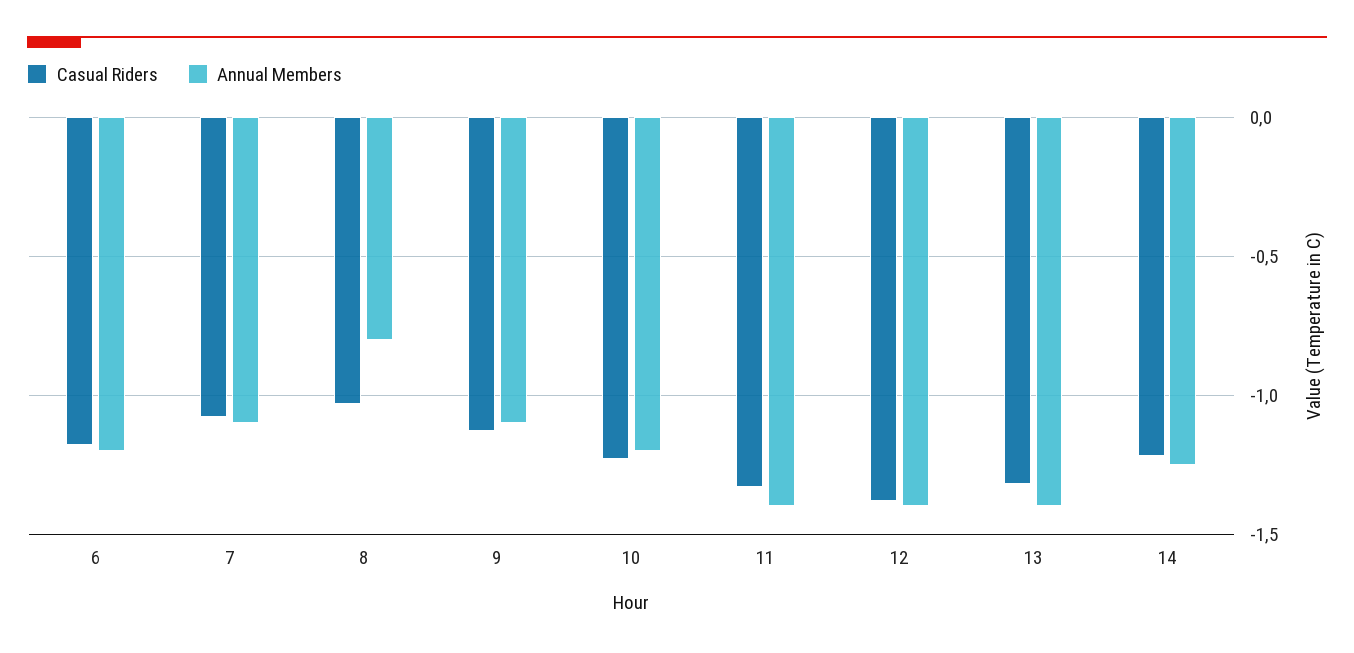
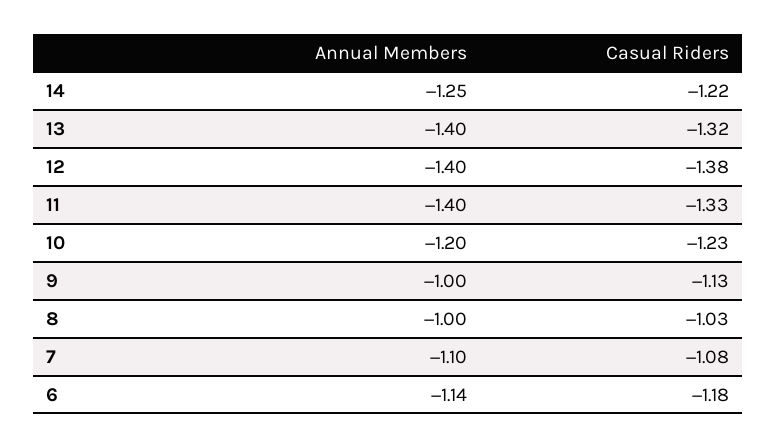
Annual Members, 6: -1.2 -> -1.14
Annual Members, 8: -0.8 -> -1
Annual Members, 9: -1.1 -> -1

